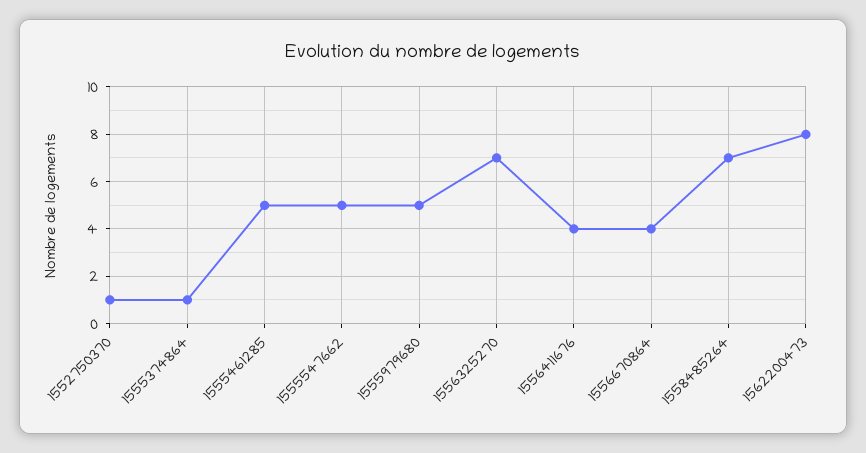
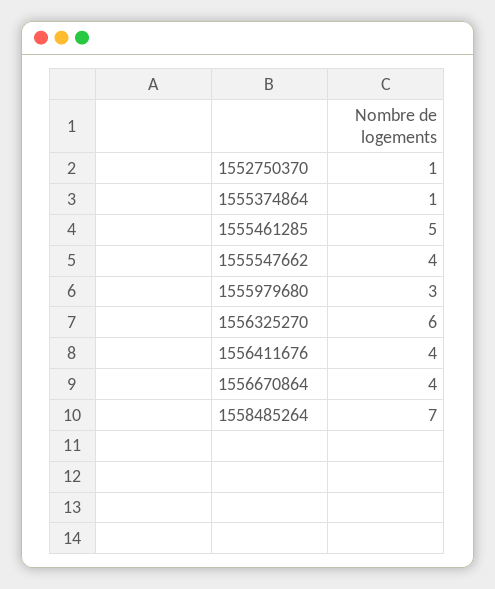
1555547662: 5 -> 4
1555979680: 5 -> 3
1556325270: 7 -> 6
1562200473: 8 -> none

